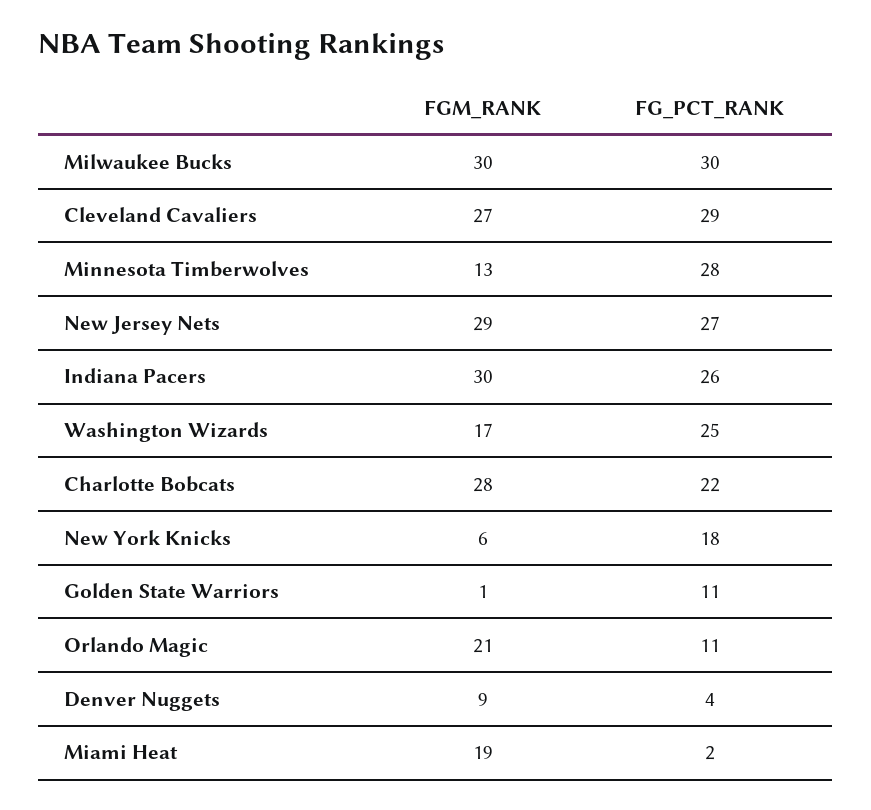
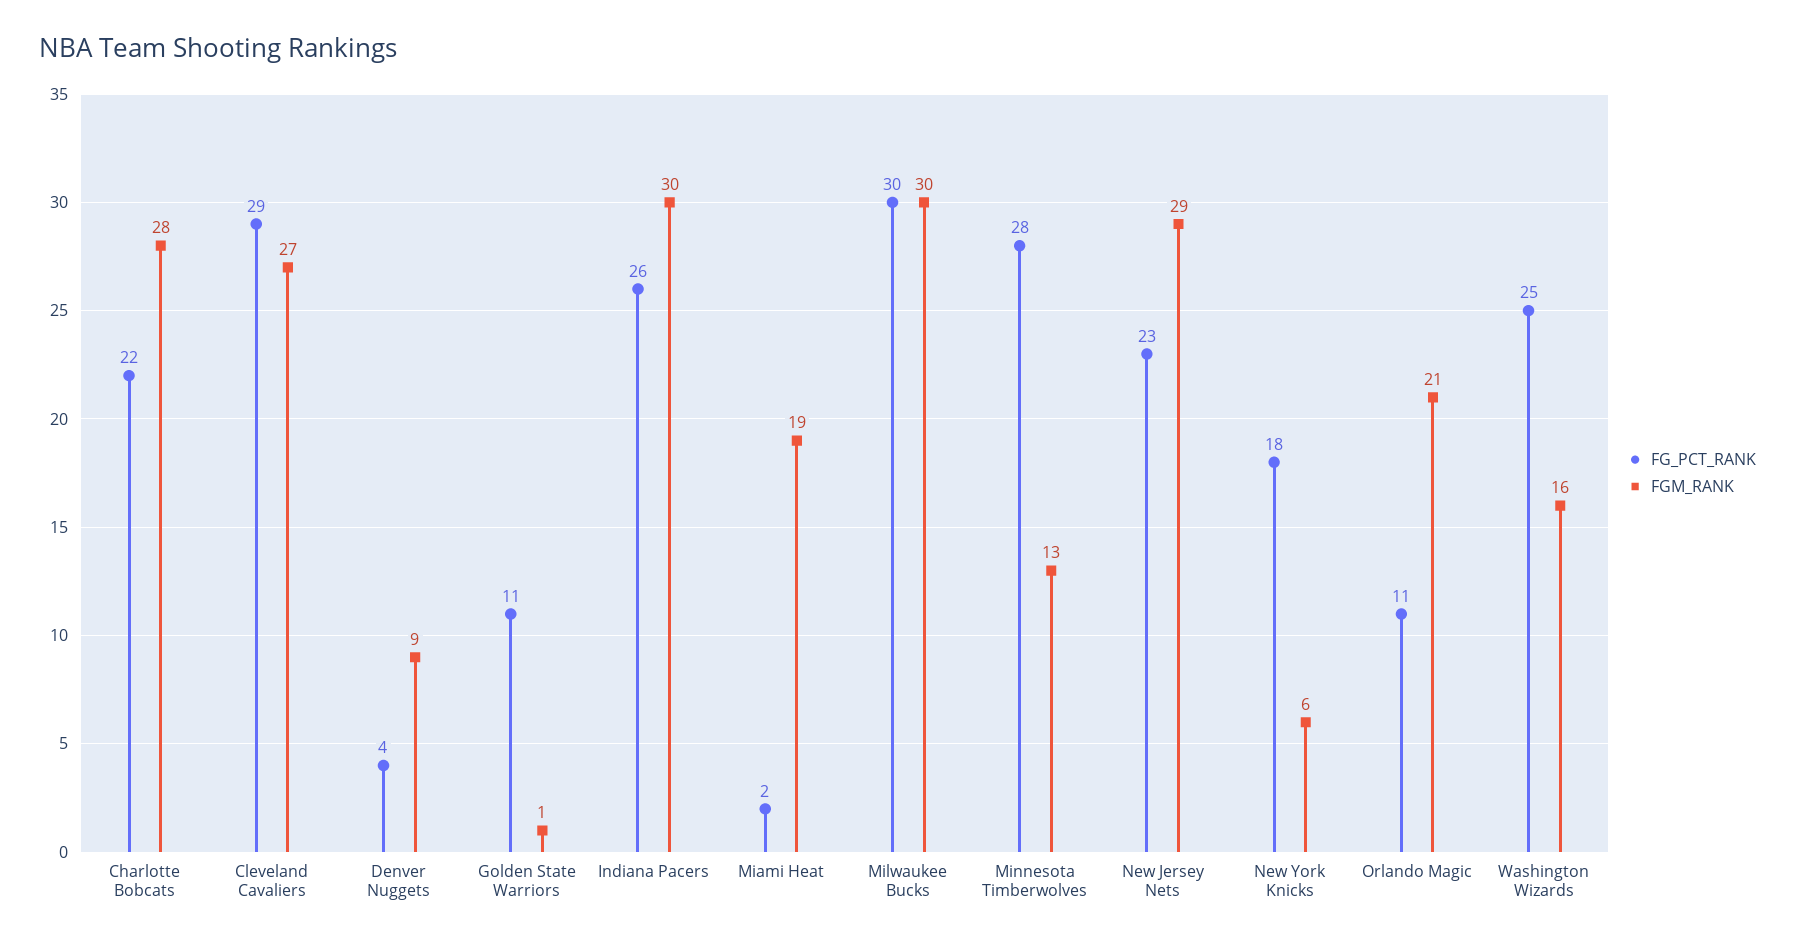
FG_PCT_RANK, New Jersey Nets: 27 -> 23
FGM_RANK, Washington Wizards: 17 -> 16

